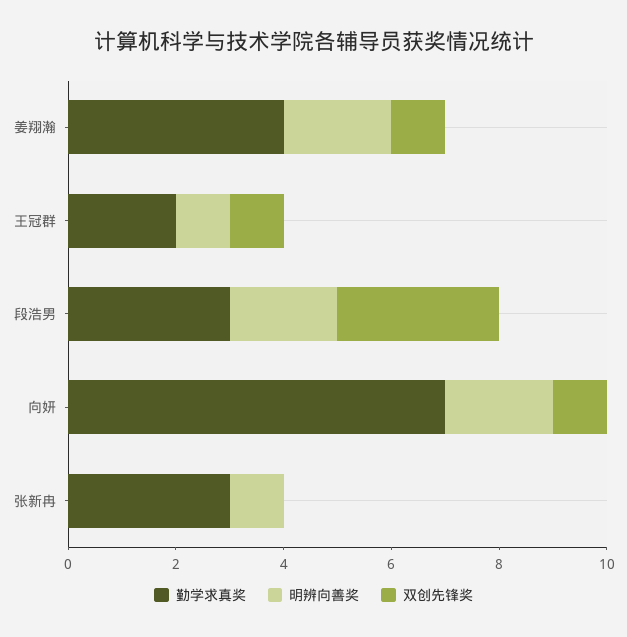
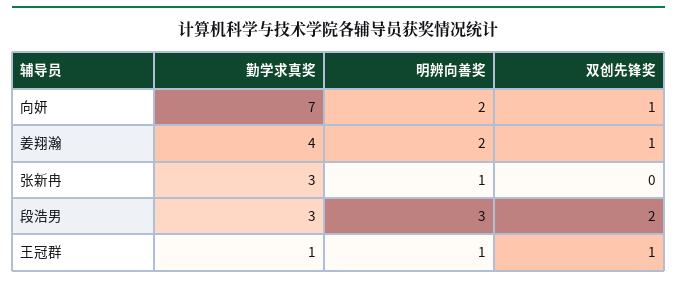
勤学求真奖, 王冠群: 2 -> 1
明辨向善奖, 段浩男: 2 -> 3
双创先锋奖, 段浩男: 3 -> 2

